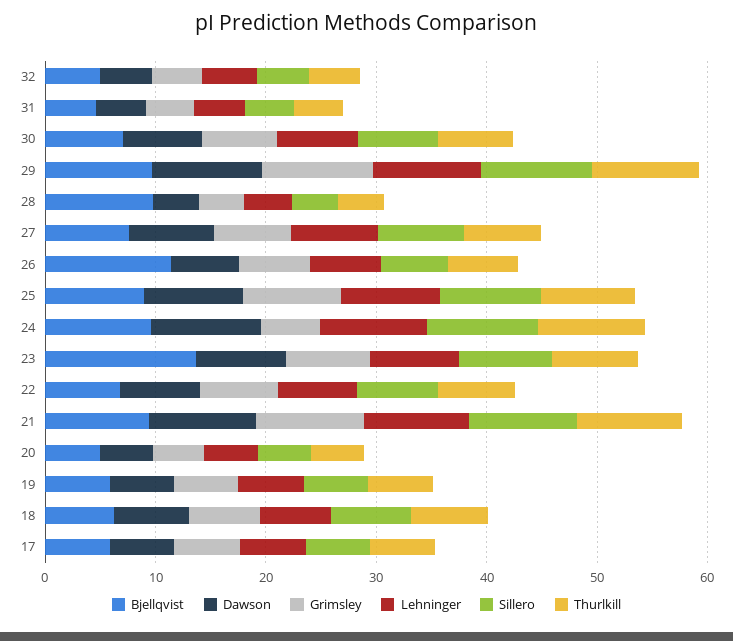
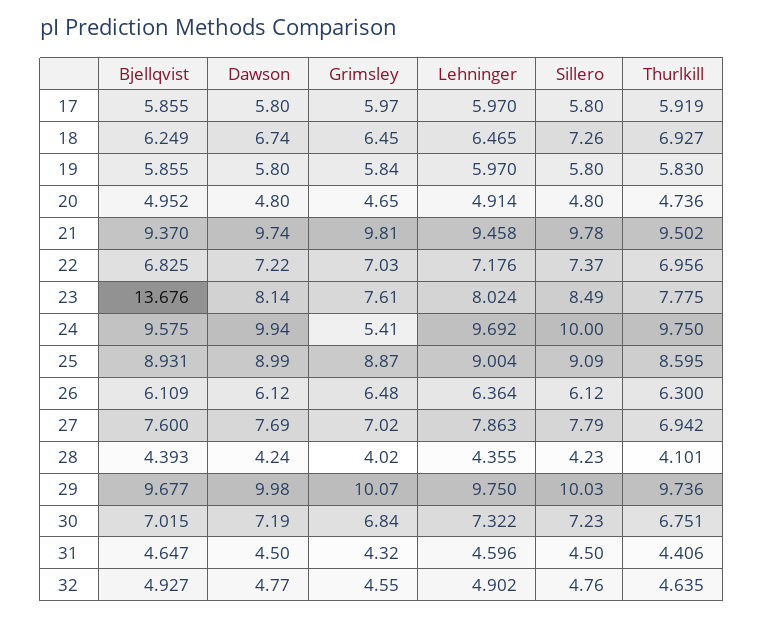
Bjellqvist, 28: 10 -> 4.393
Bjellqvist, 26: 12 -> 6.109

